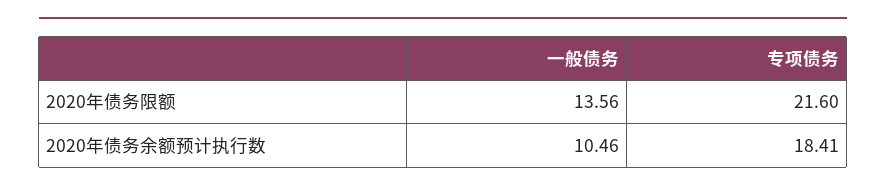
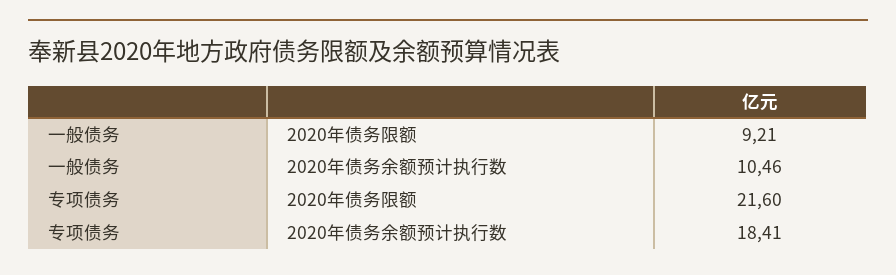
一般债务, 2020年债务限额: 13.56 -> 9.21

